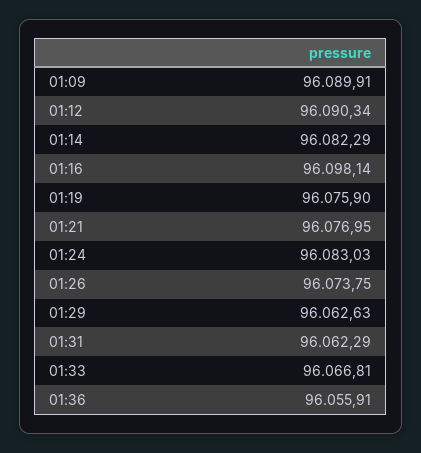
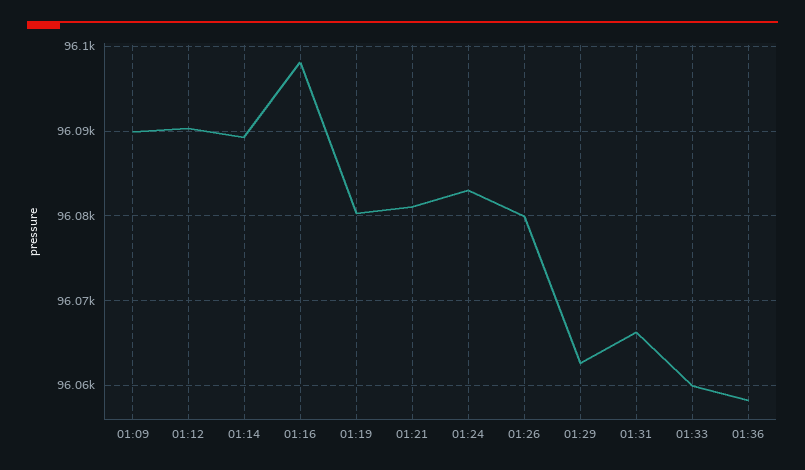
01:14: 96082.29 -> 96089
01:19: 96075.9 -> 96080
01:21: 96076.95 -> 96081
01:26: 96073.75 -> 96080
01:31: 96062.29 -> 96066
01:33: 96066.81 -> 96060
01:36: 96055.91 -> 96058

